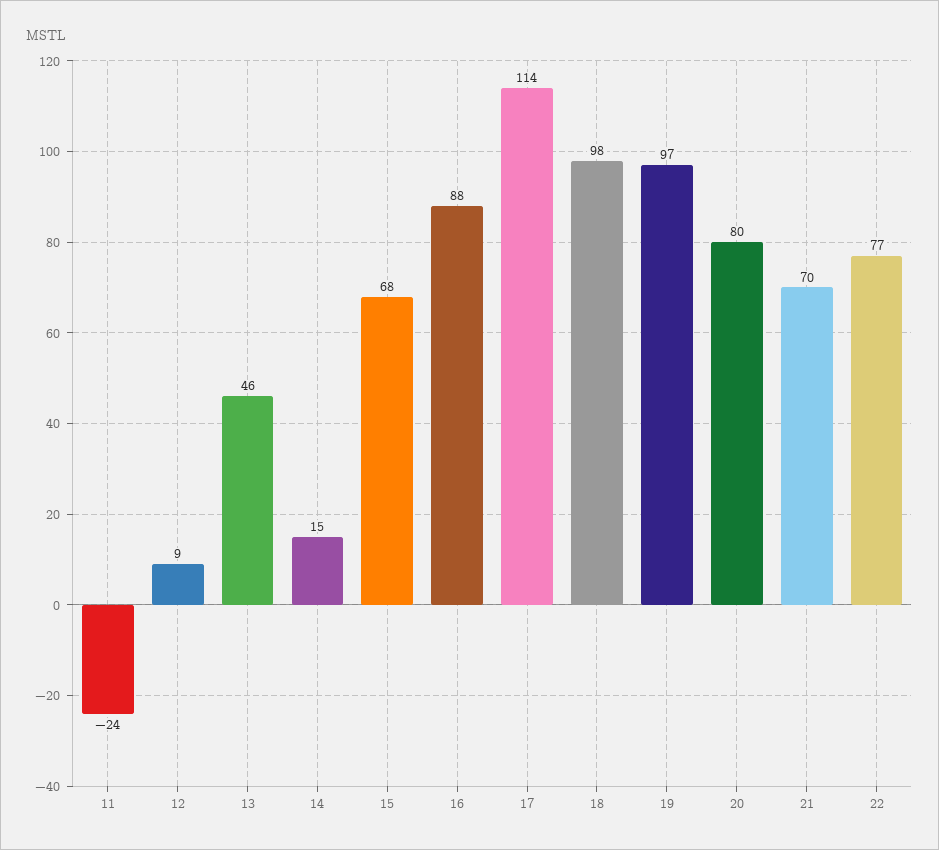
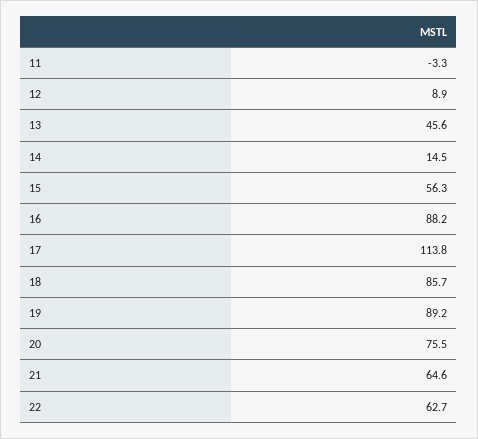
11: -24 -> -3.3
15: 68 -> 56.3
18: 98 -> 85.7
19: 97 -> 89.2
20: 80 -> 75.5
21: 70 -> 64.6
22: 77 -> 62.7

